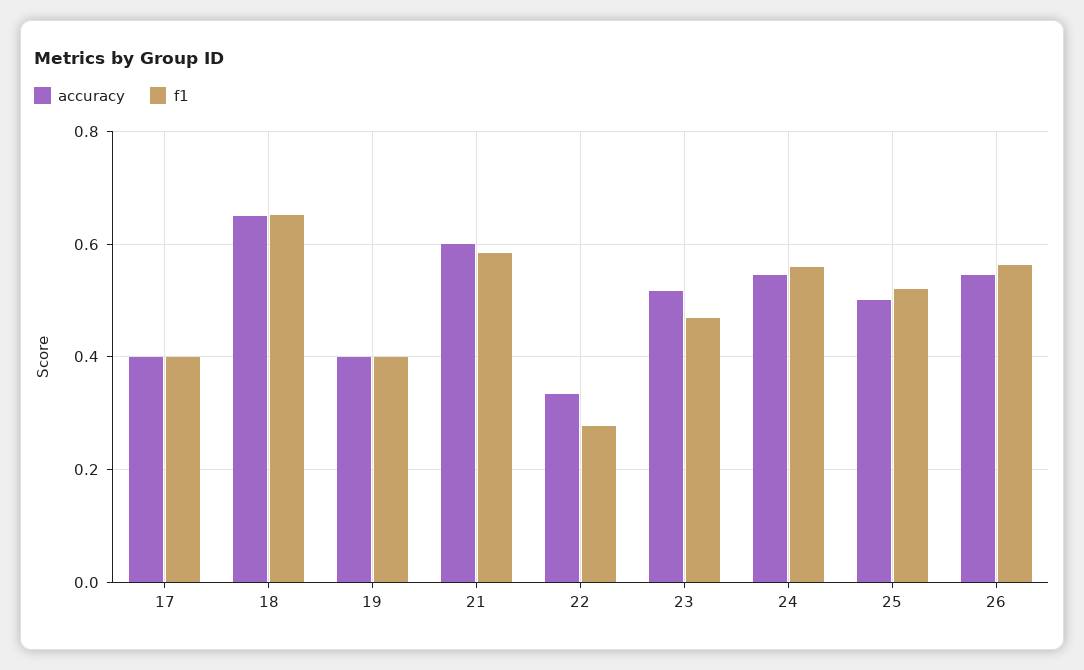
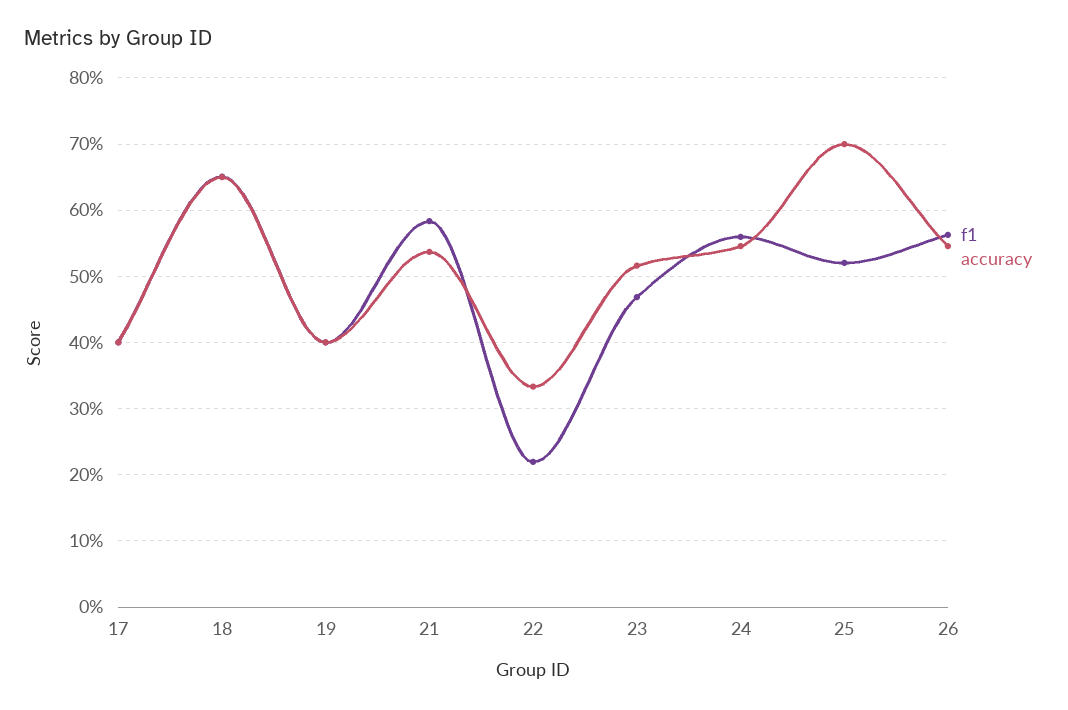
accuracy, 21: 0.6 -> 0.54
f1, 22: 0.28 -> 0.22
accuracy, 25: 0.5 -> 0.7

